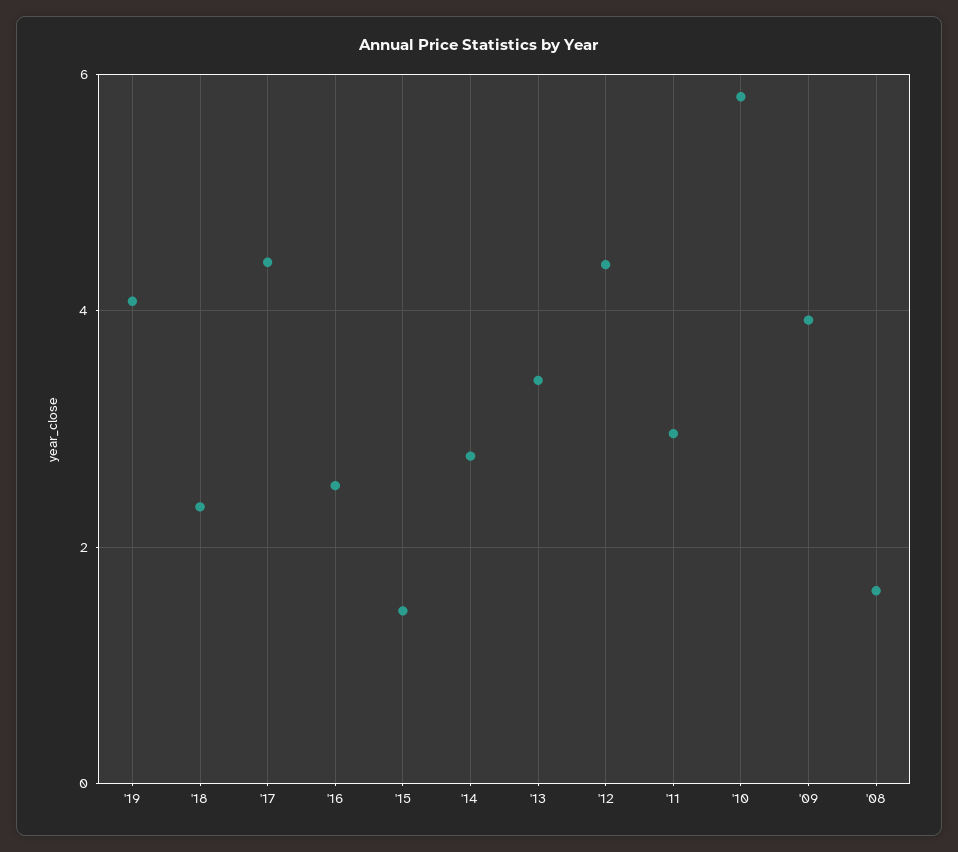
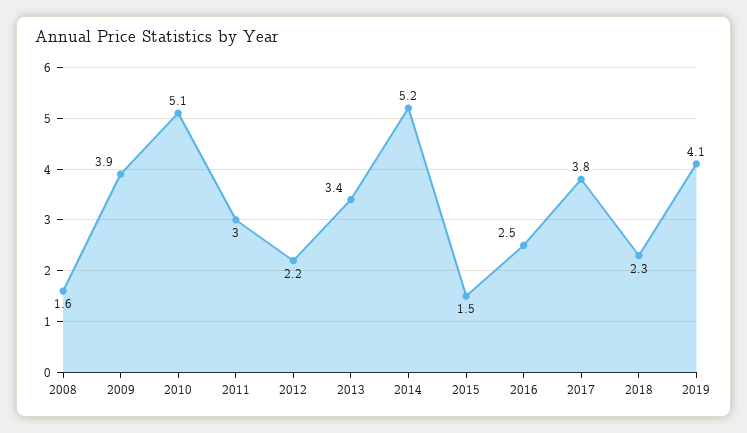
'17: 4.4 -> 3.8
'14: 2.8 -> 5.2
'12: 4.4 -> 2.2
'10: 5.8 -> 5.1

